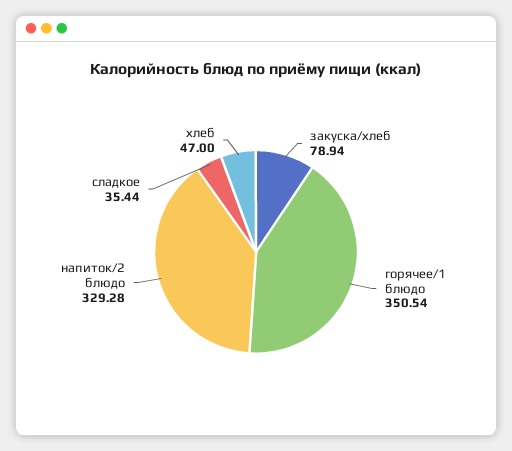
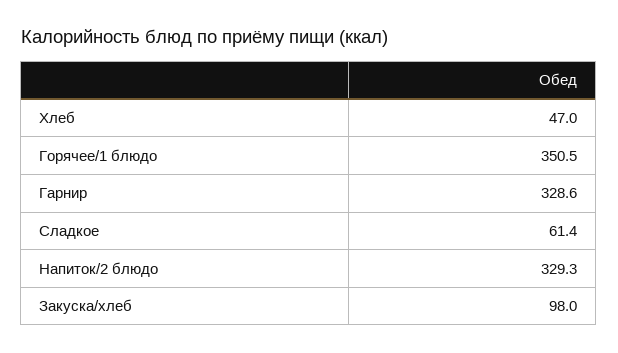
закуска/хлеб: 78.94 -> 98
сладкое: 35.44 -> 61.4
Гарнир: none -> 328.6

